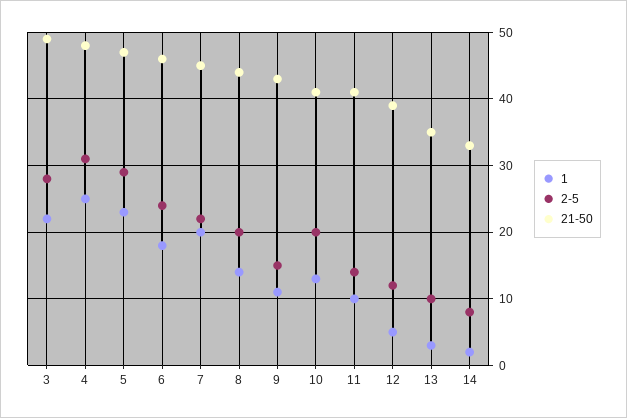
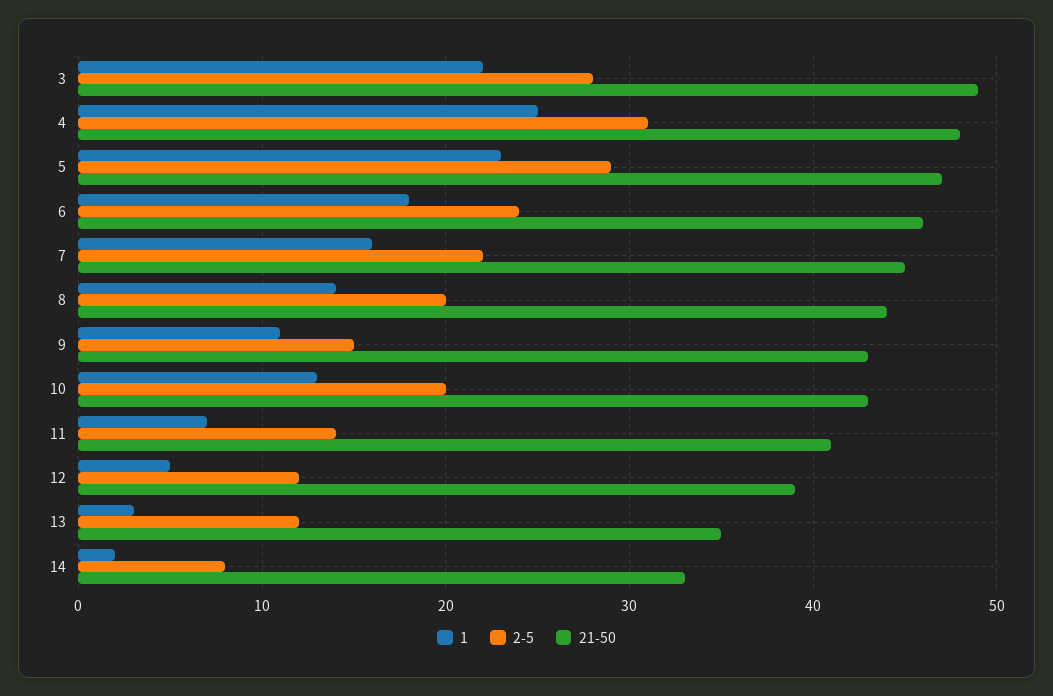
1, 7: 20 -> 16
21-50, 10: 41 -> 43
1, 11: 10 -> 7
2-5, 13: 10 -> 12

